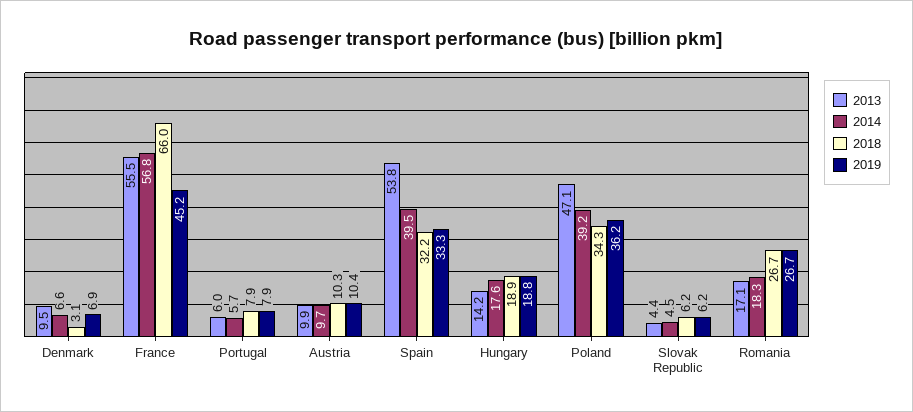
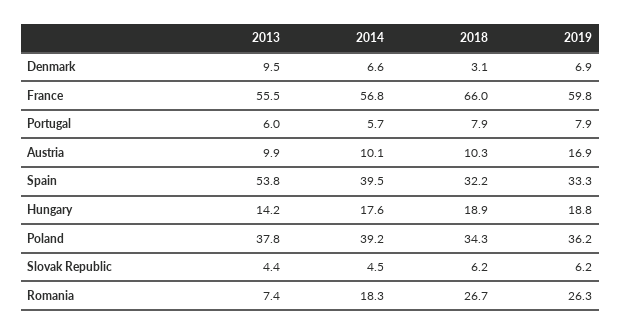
2019, France: 45.2 -> 59.8
2014, Austria: 9.7 -> 10.1
2019, Austria: 10.4 -> 16.9
2013, Poland: 47.1 -> 37.8
2013, Romania: 17.1 -> 7.4
2019, Romania: 26.7 -> 26.3

